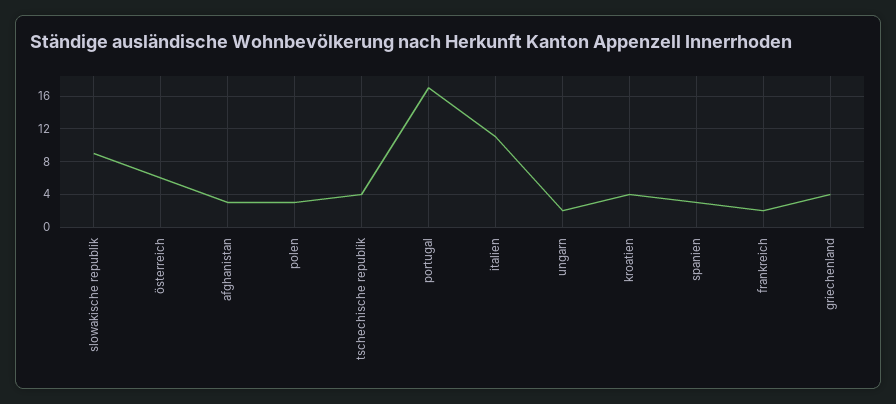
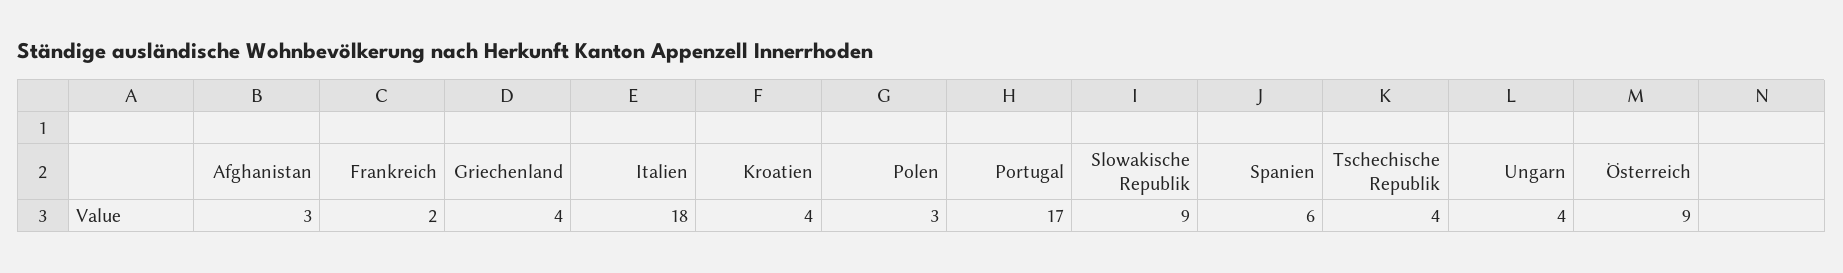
österreich: 6 -> 9
italien: 11 -> 18
ungarn: 2 -> 4
spanien: 3 -> 6

